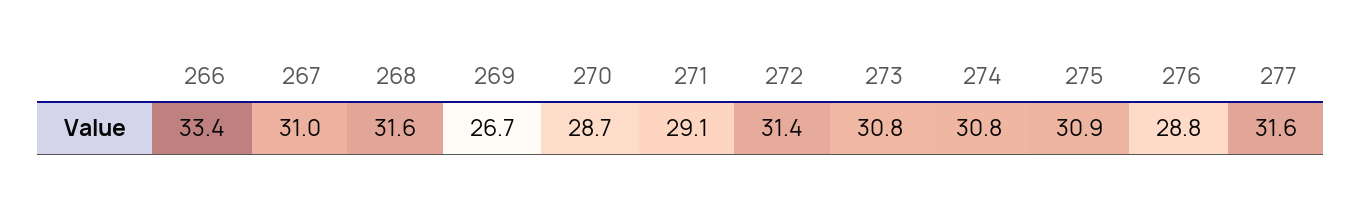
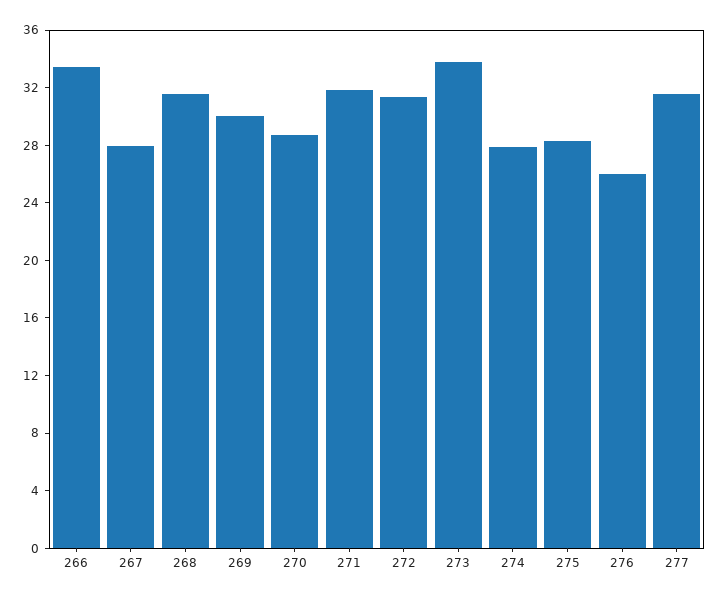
267: 31 -> 28
269: 26.7 -> 30
271: 29.1 -> 32
273: 30.8 -> 34
274: 30.8 -> 28
275: 30.9 -> 28
276: 28.8 -> 26

